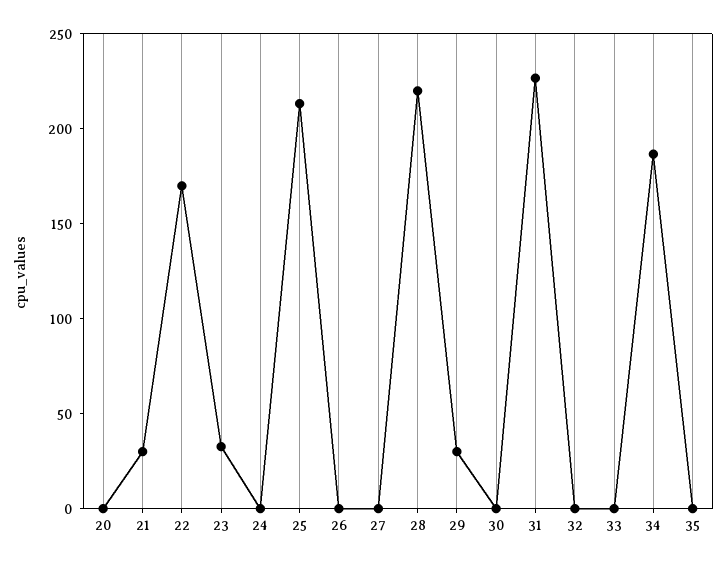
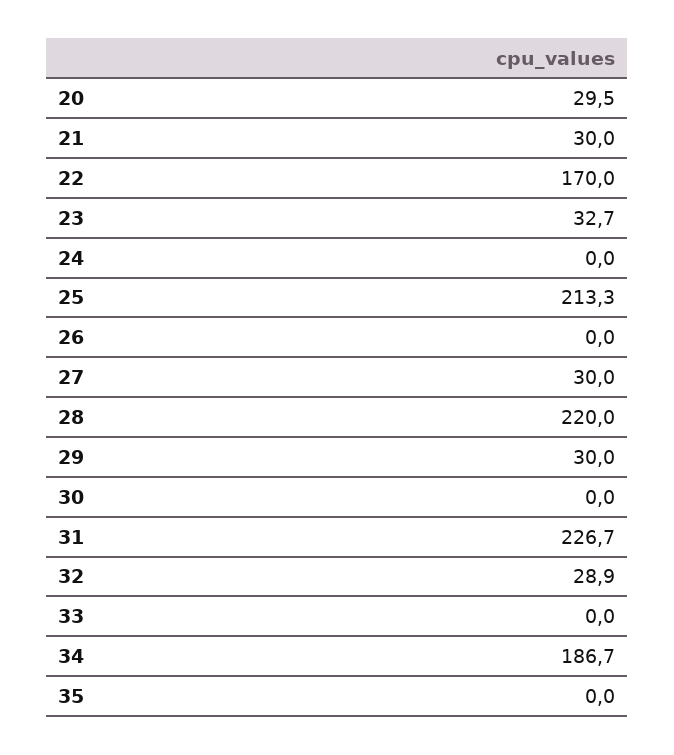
20: 0 -> 29.5
27: 0 -> 30
32: 0 -> 28.9

